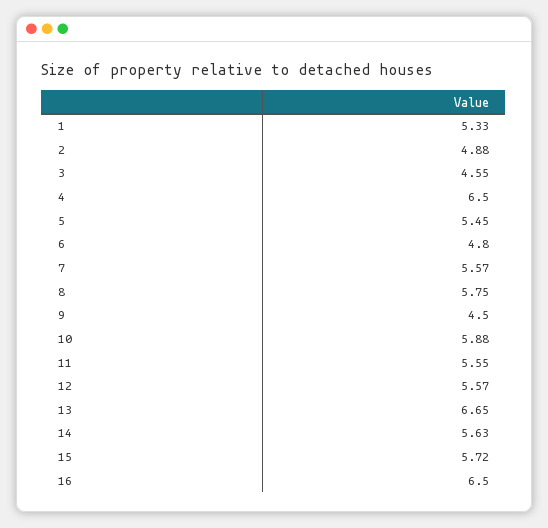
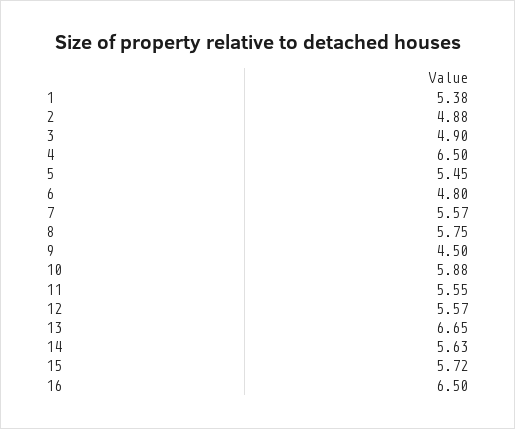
1: 5.33 -> 5.38
3: 4.55 -> 4.9

